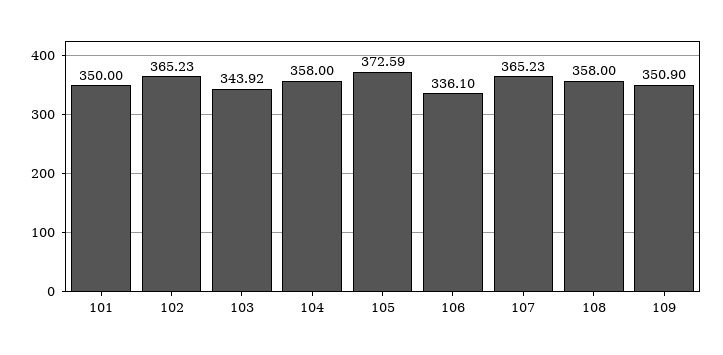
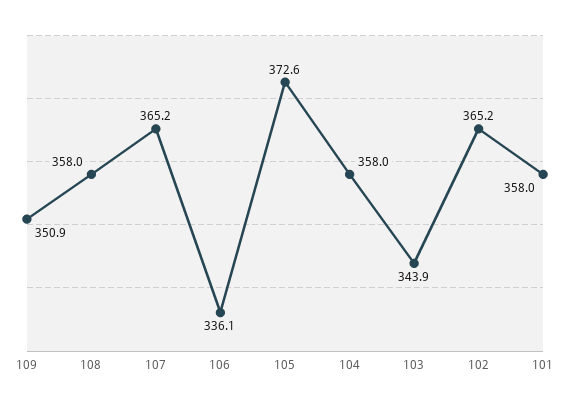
101: 350 -> 358

